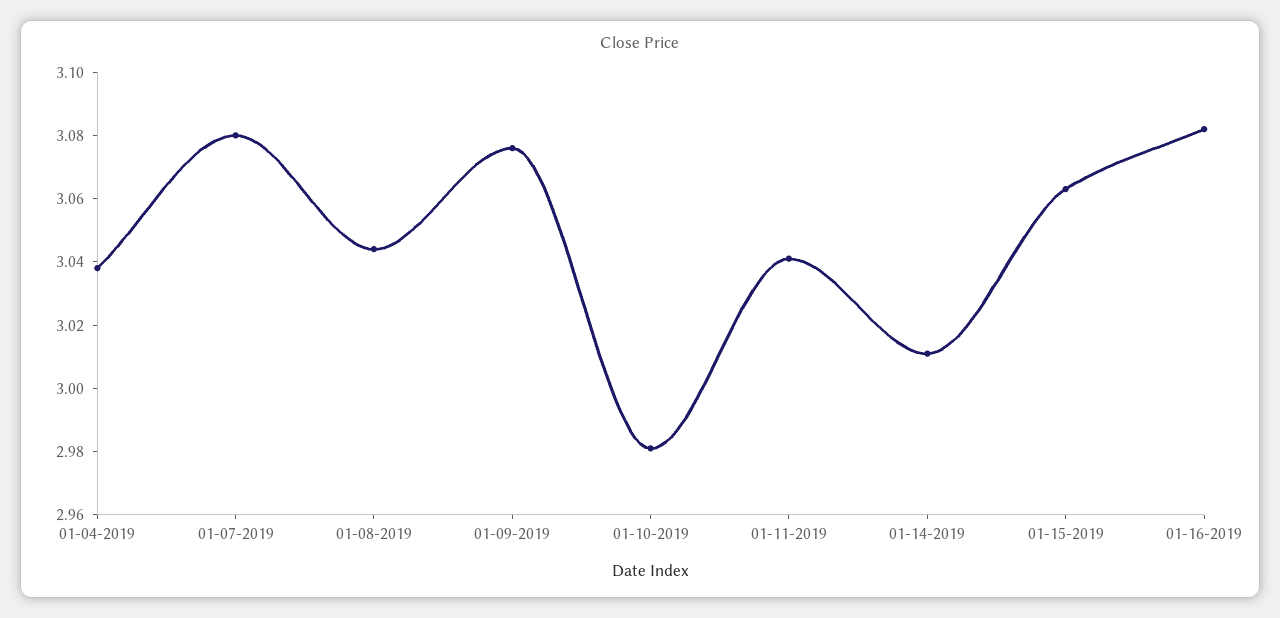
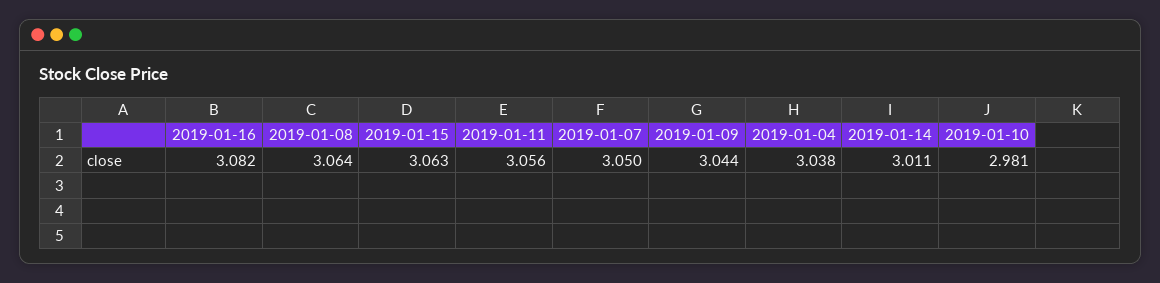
01-07-2019: 3.08 -> 3.05
01-08-2019: 3.045 -> 3.064
01-09-2019: 3.075 -> 3.044
01-11-2019: 3.04 -> 3.056

